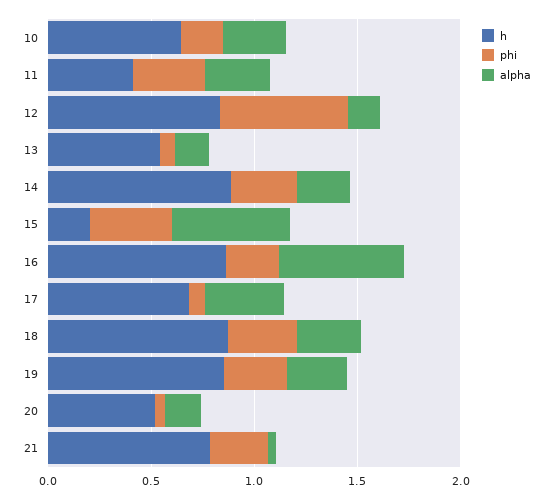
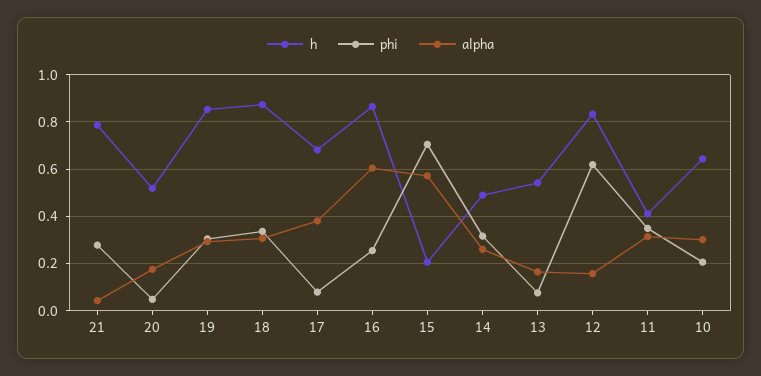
h, 14: 0.9 -> 0.5
phi, 15: 0.4 -> 0.7

